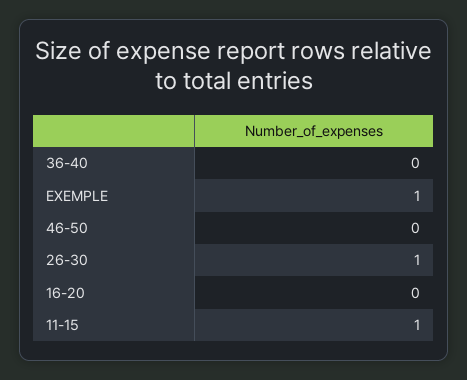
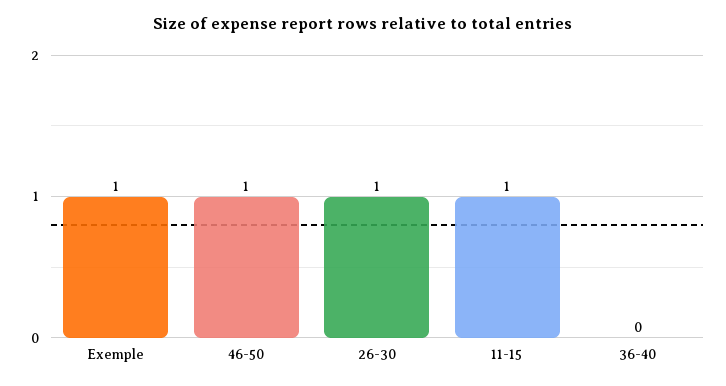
46-50: 0 -> 1
16-20: 0 -> none

